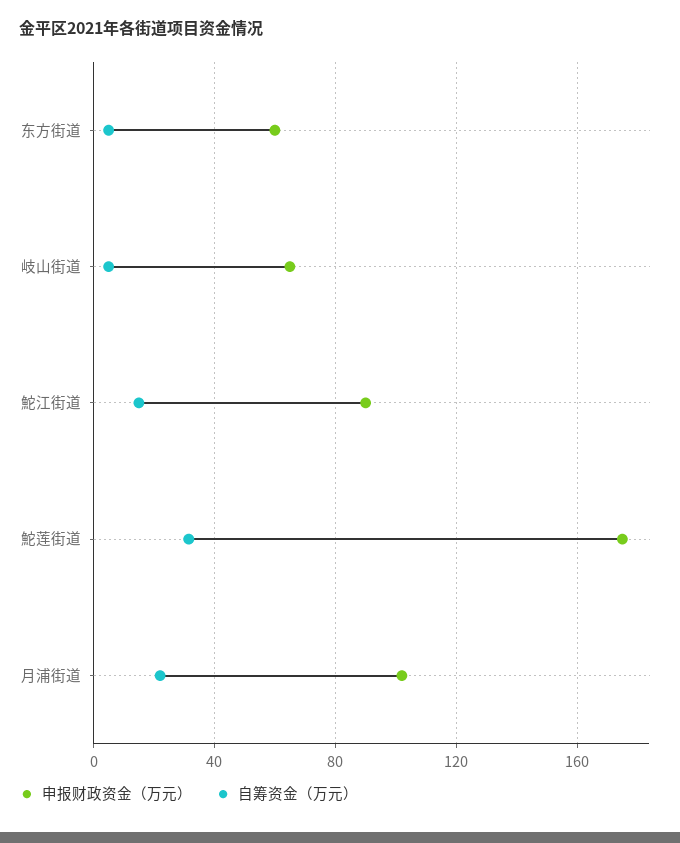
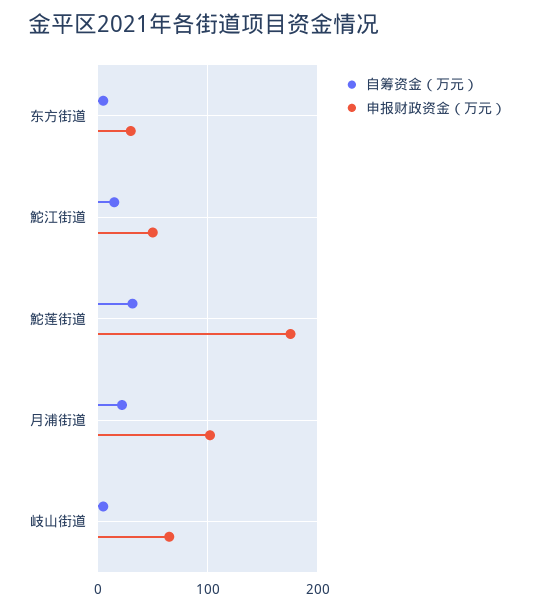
申报财政资金（万元）, 东方街道: 60 -> 30
申报财政资金（万元）, 鮀江街道: 90 -> 50

